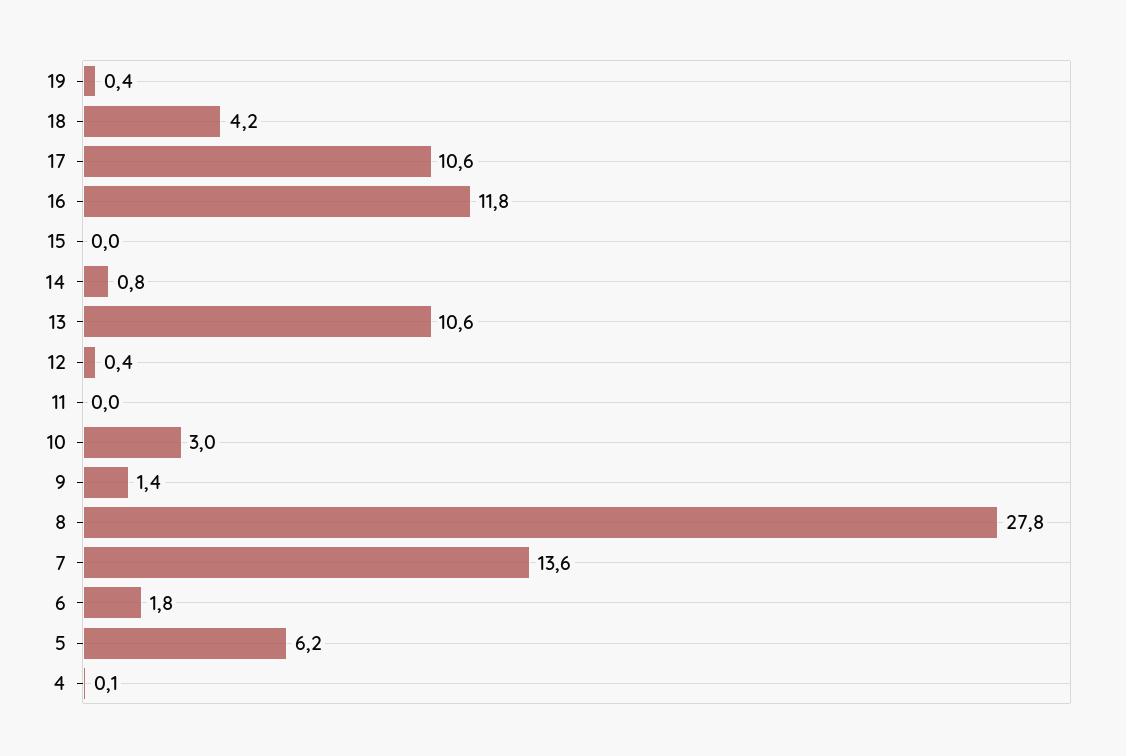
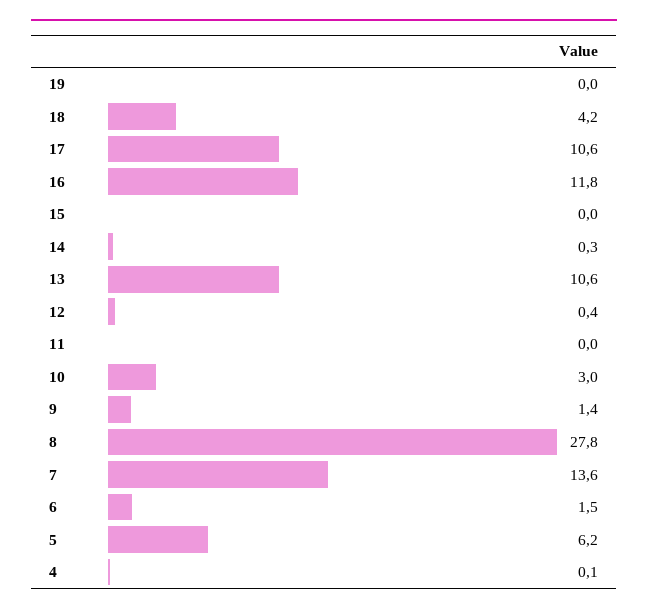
19: 0.4 -> 0
14: 0.8 -> 0.3
6: 1.8 -> 1.5

